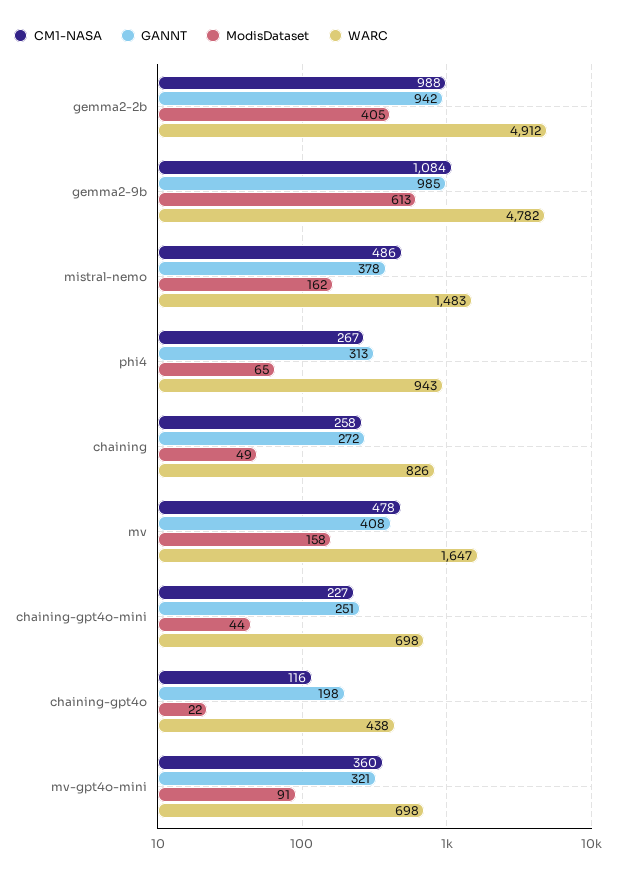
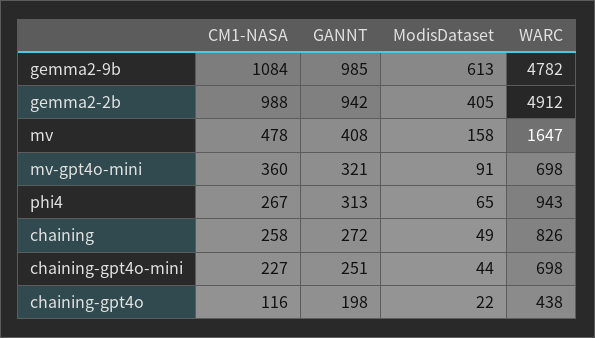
CM1-NASA, mistral-nemo: 486 -> none
GANNT, mistral-nemo: 378 -> none
ModisDataset, mistral-nemo: 162 -> none
WARC, mistral-nemo: 1483 -> none

